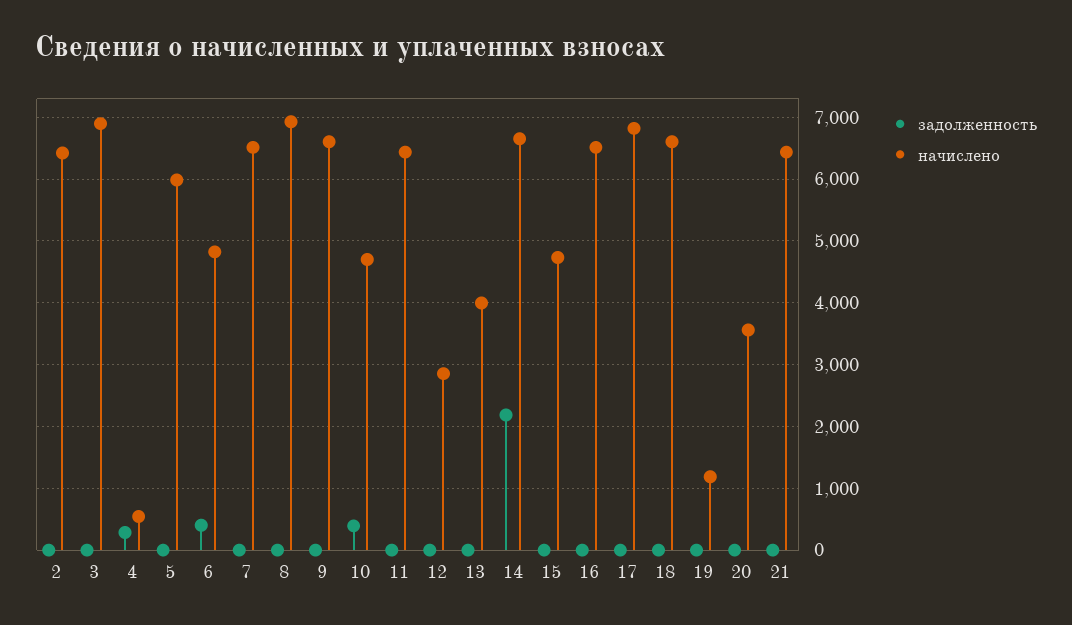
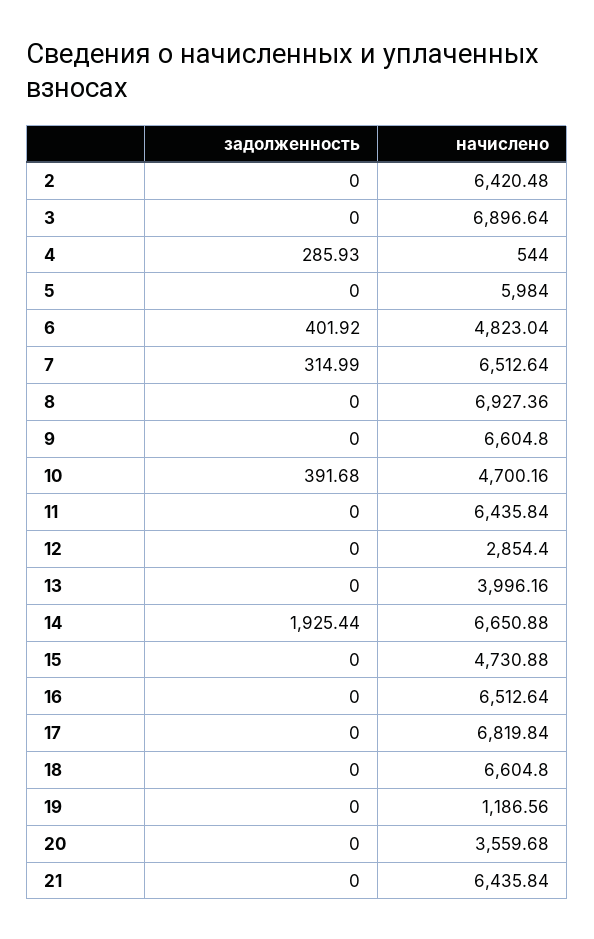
задолженность, 7: 0 -> 314.99
задолженность, 14: 2200 -> 1925.44

